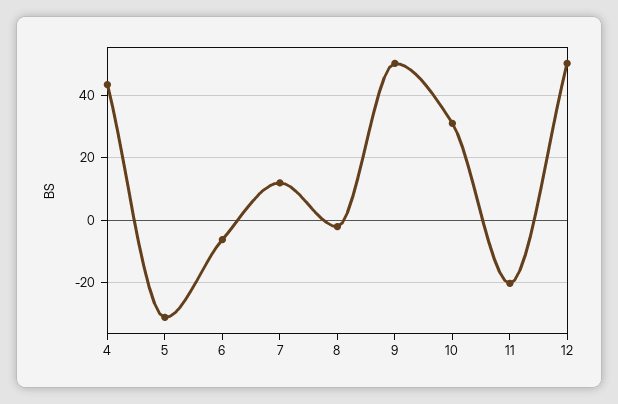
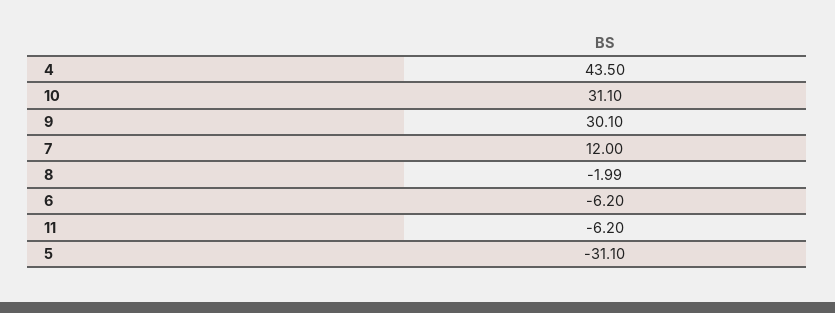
9: 50 -> 30.1
11: -20 -> -6.2
12: 50 -> none

